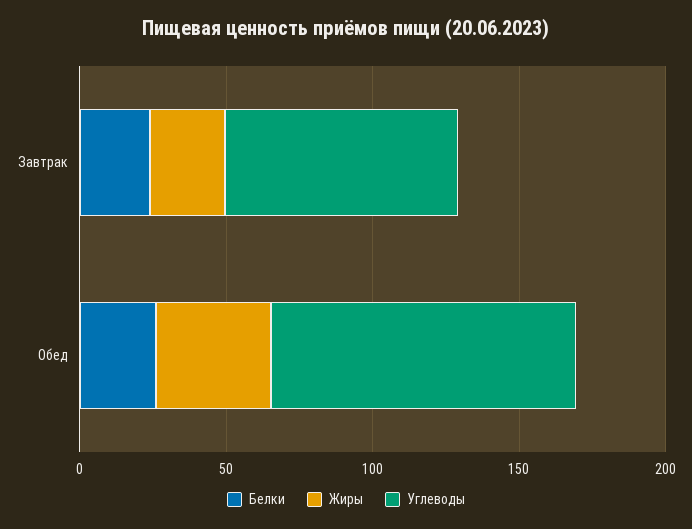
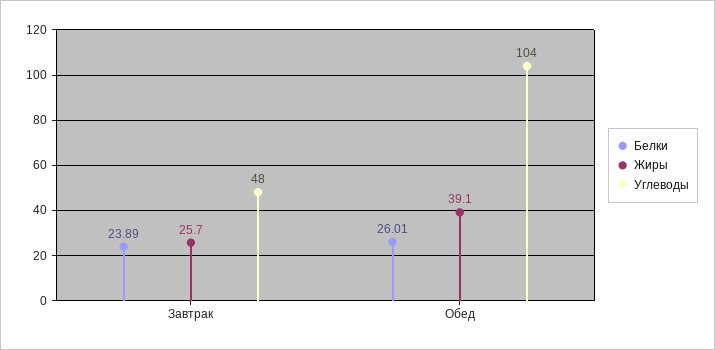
Углеводы, Завтрак: 80 -> 48

